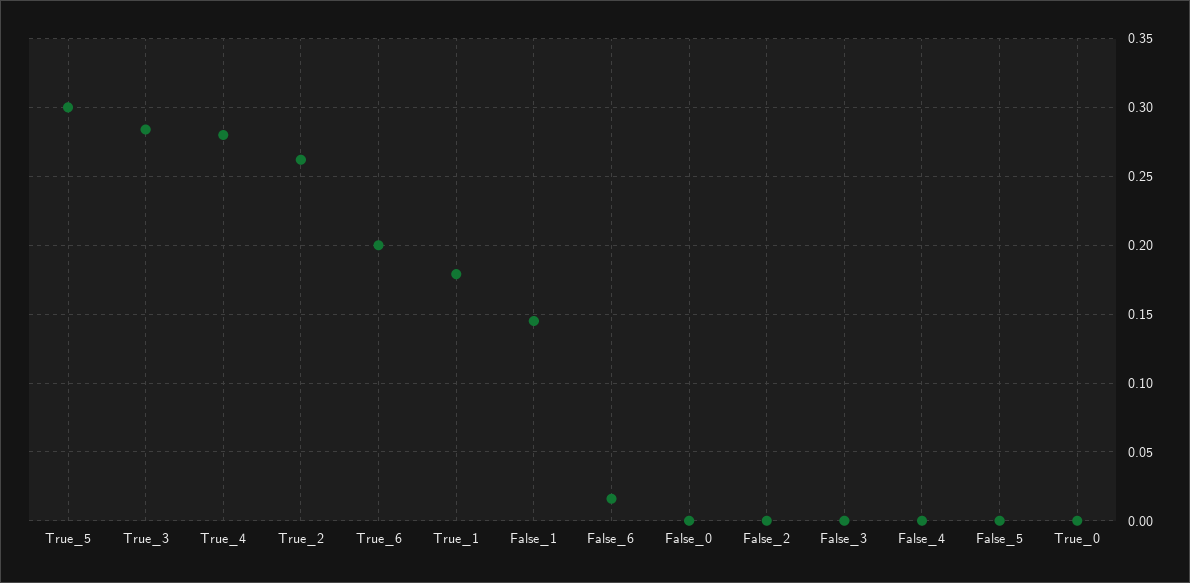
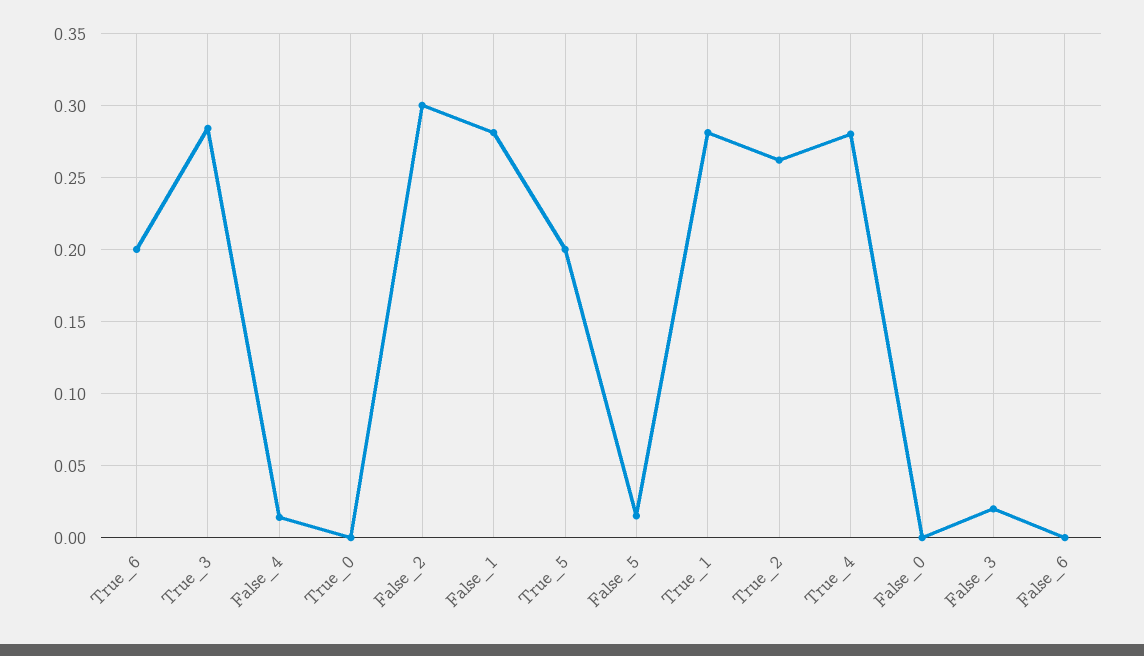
True_5: 0.3 -> 0.2
True_1: 0.18 -> 0.28
False_1: 0.145 -> 0.28
False_6: 0.015 -> 0
False_2: 0 -> 0.3
False_3: 0 -> 0.02
False_4: 0 -> 0.015
False_5: 0 -> 0.015

